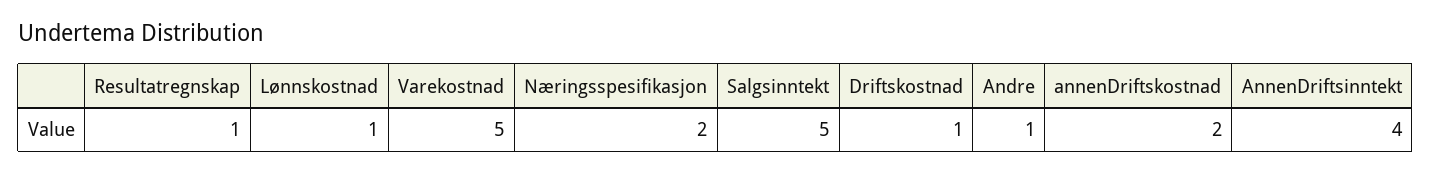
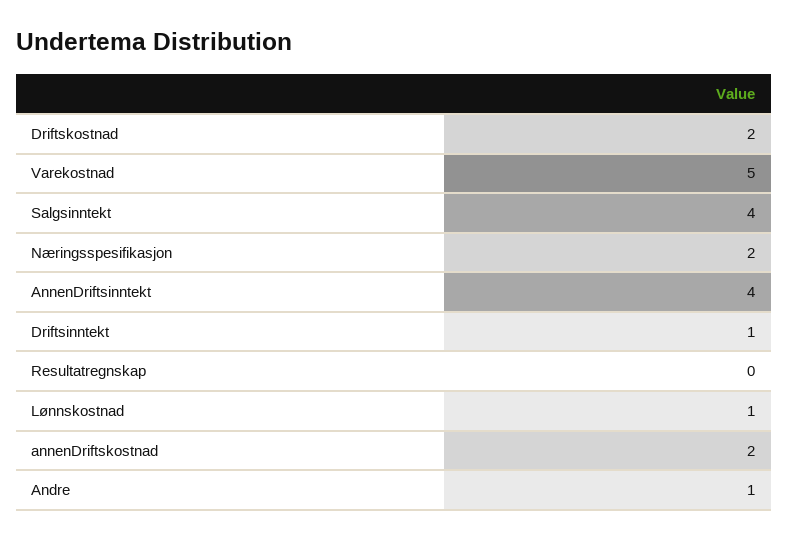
Resultatregnskap: 1 -> 0
Salgsinntekt: 5 -> 4
Driftskostnad: 1 -> 2
Driftsinntekt: none -> 1

